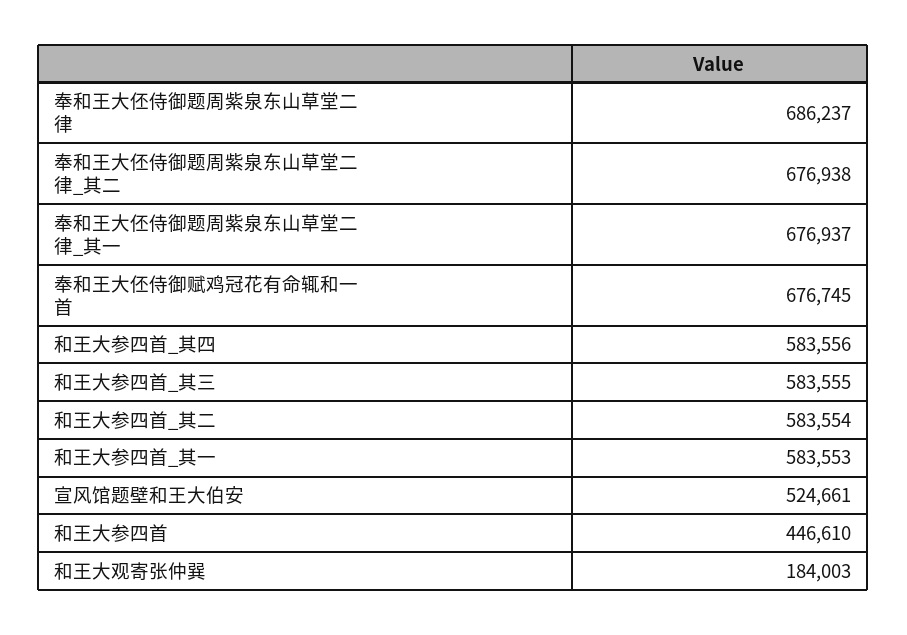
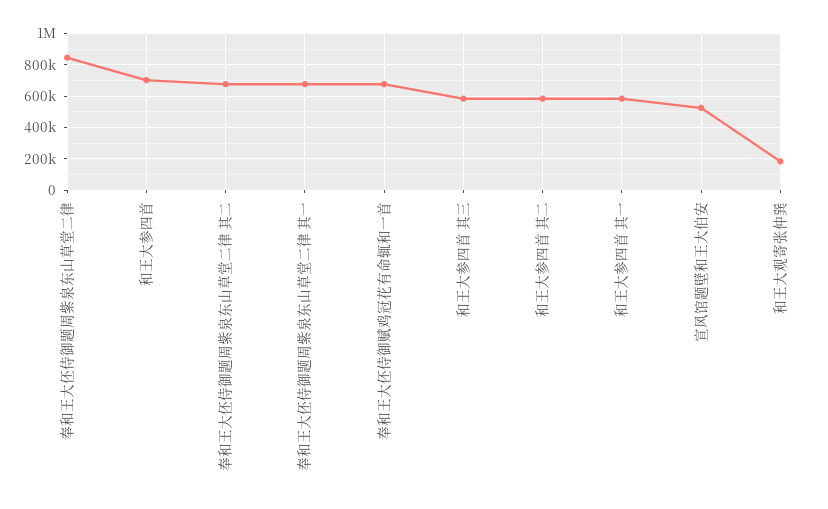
奉和王大伾侍御题周紫泉东山草堂二律: 686237 -> 850000
和王大参四首_其四: 583556 -> none
和王大参四首: 446610 -> 700000

